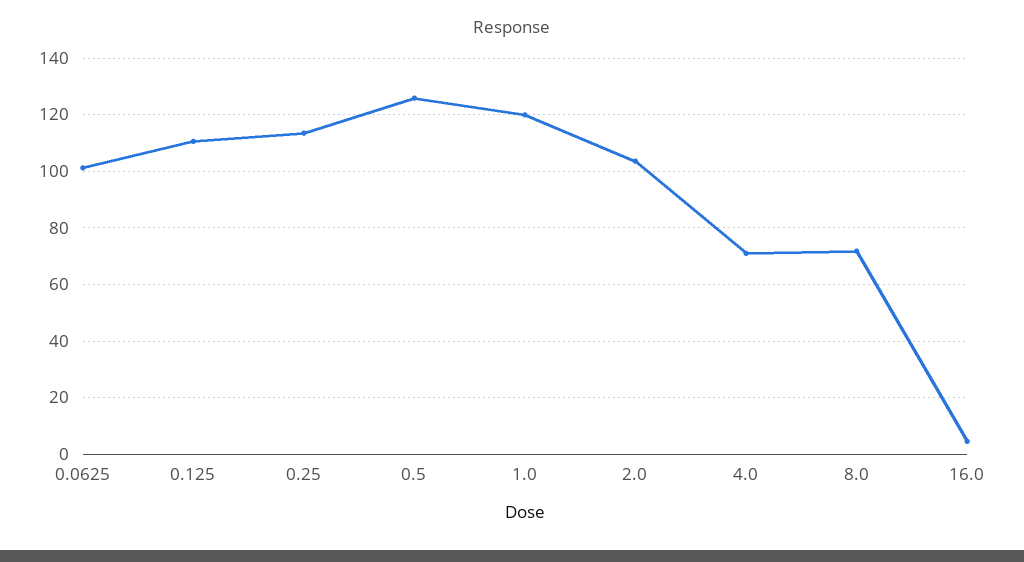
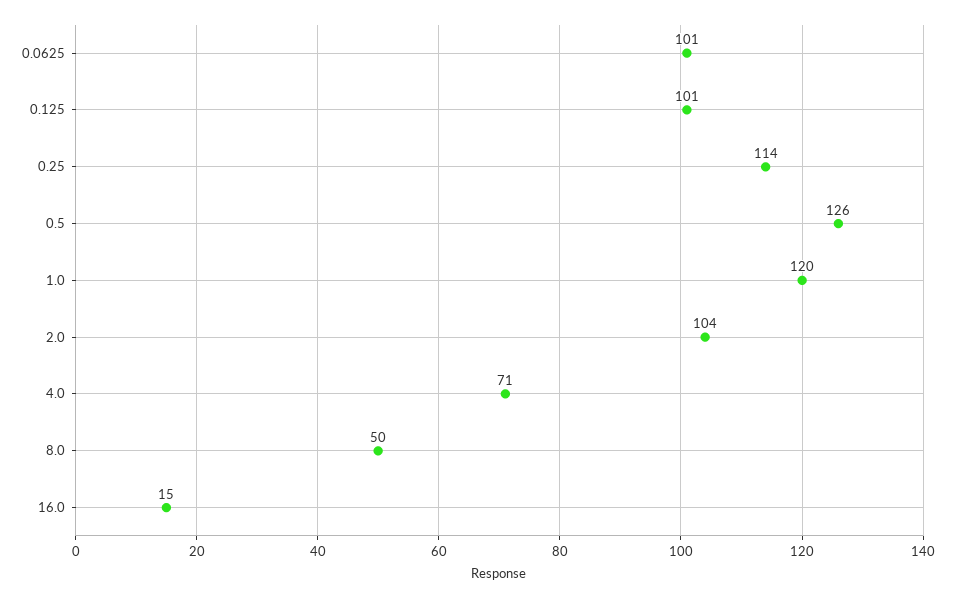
0.125: 110 -> 101
8.0: 72.5 -> 50
16.0: 5 -> 15

